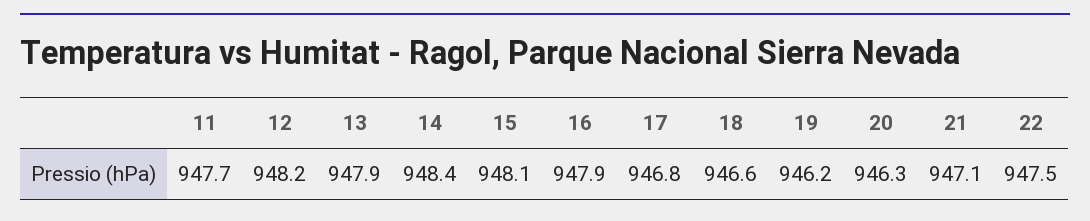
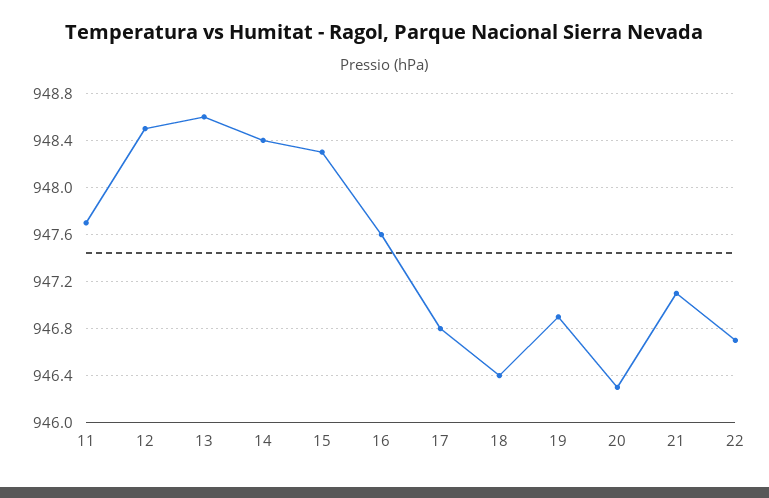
12: 948.2 -> 948.5
13: 947.9 -> 948.6
15: 948.1 -> 948.3
16: 947.9 -> 947.6
18: 946.6 -> 946.4
19: 946.2 -> 946.9
22: 947.5 -> 946.7

